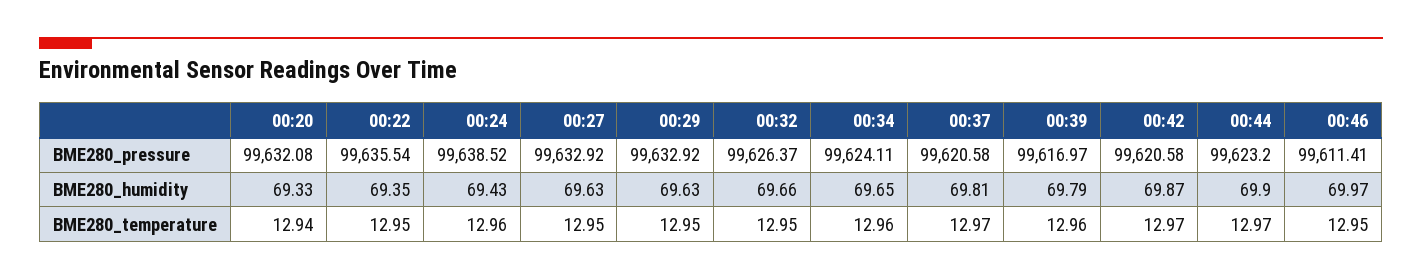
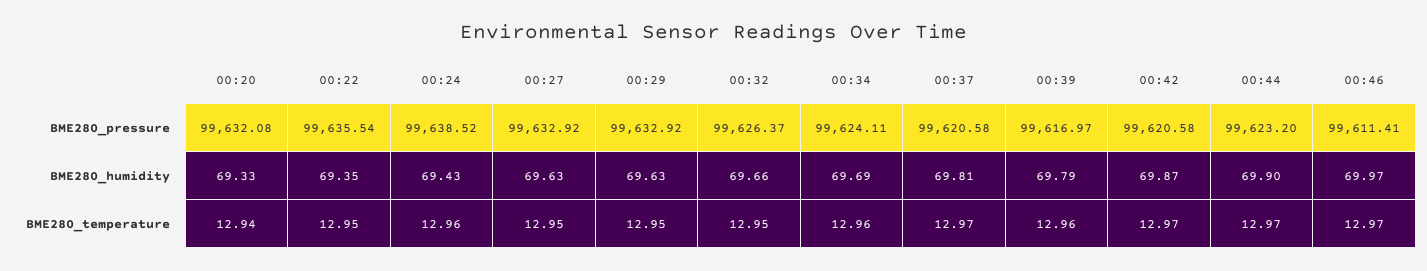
00:34, BME280_humidity: 69.65 -> 69.69
00:46, BME280_temperature: 12.95 -> 12.97

